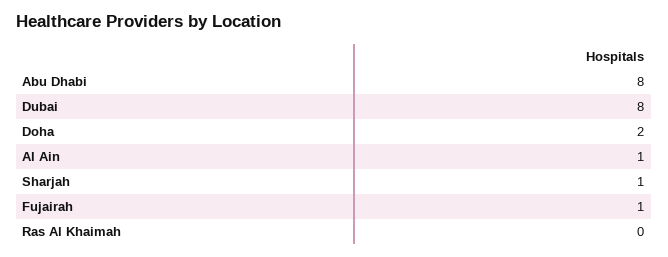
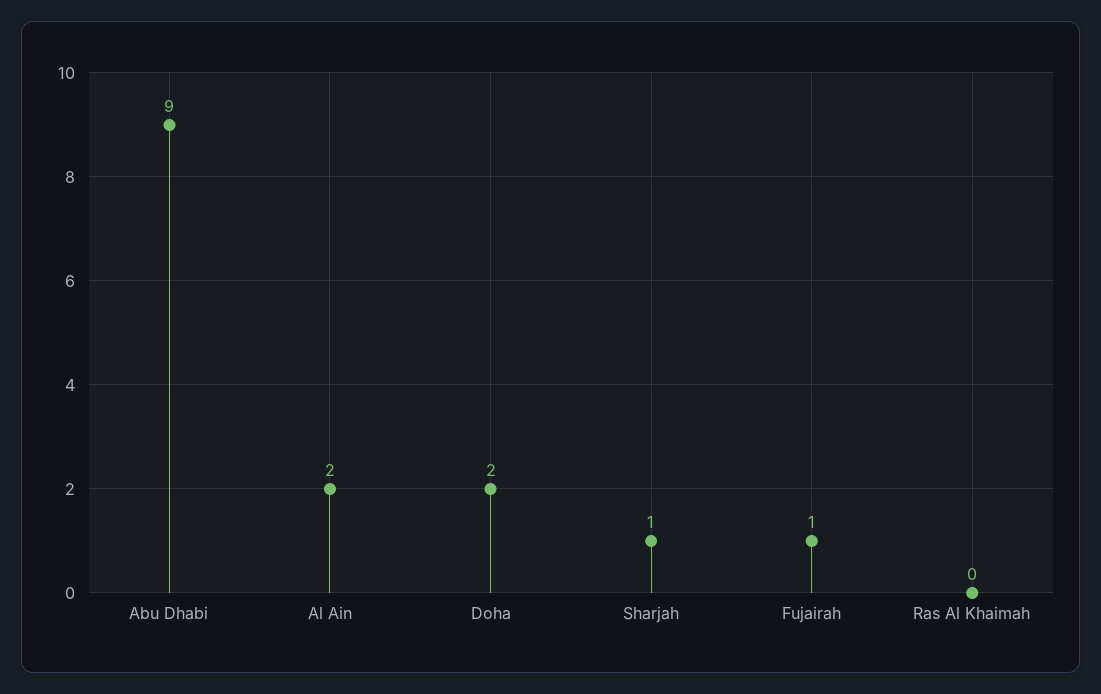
Abu Dhabi: 8 -> 9
Dubai: 8 -> none
Al Ain: 1 -> 2

